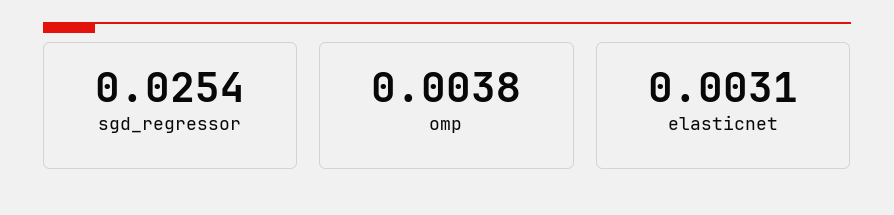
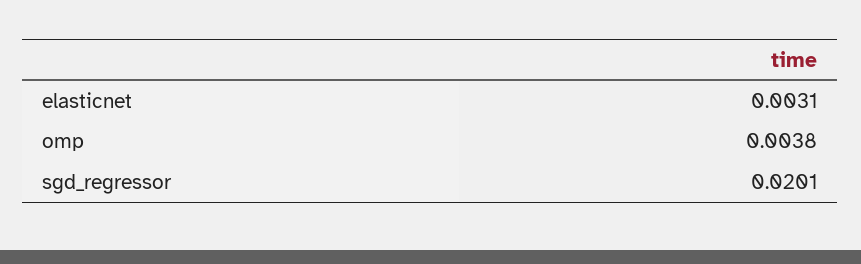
sgd_regressor: 0.0254 -> 0.0201

